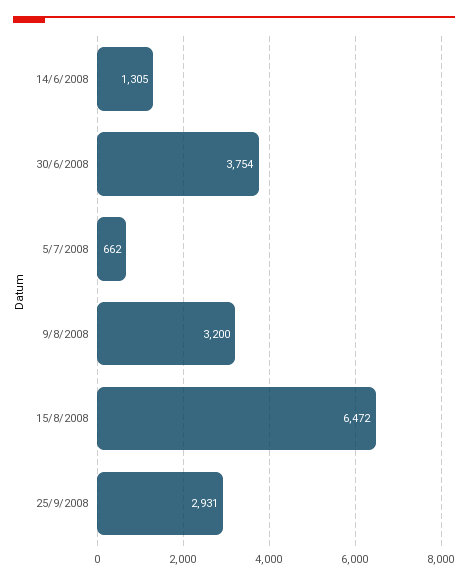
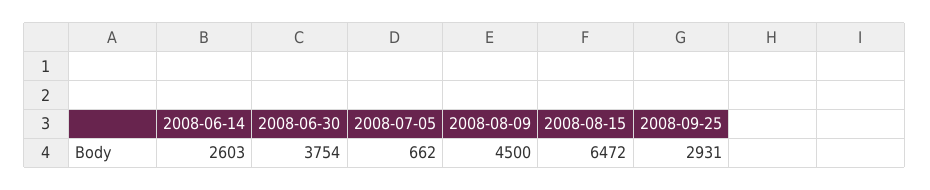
14/6/2008: 1305 -> 2603
9/8/2008: 3200 -> 4500

